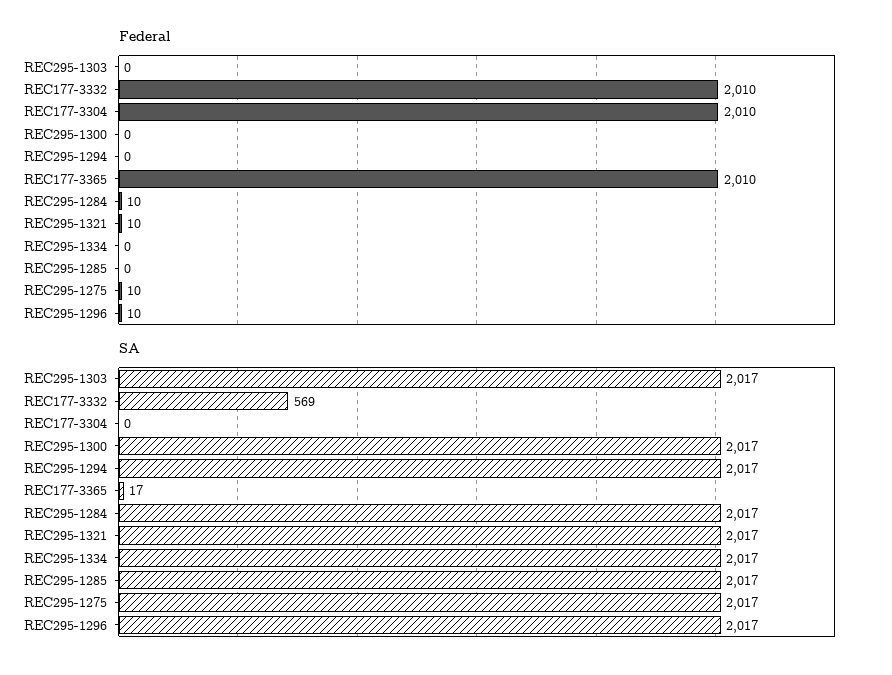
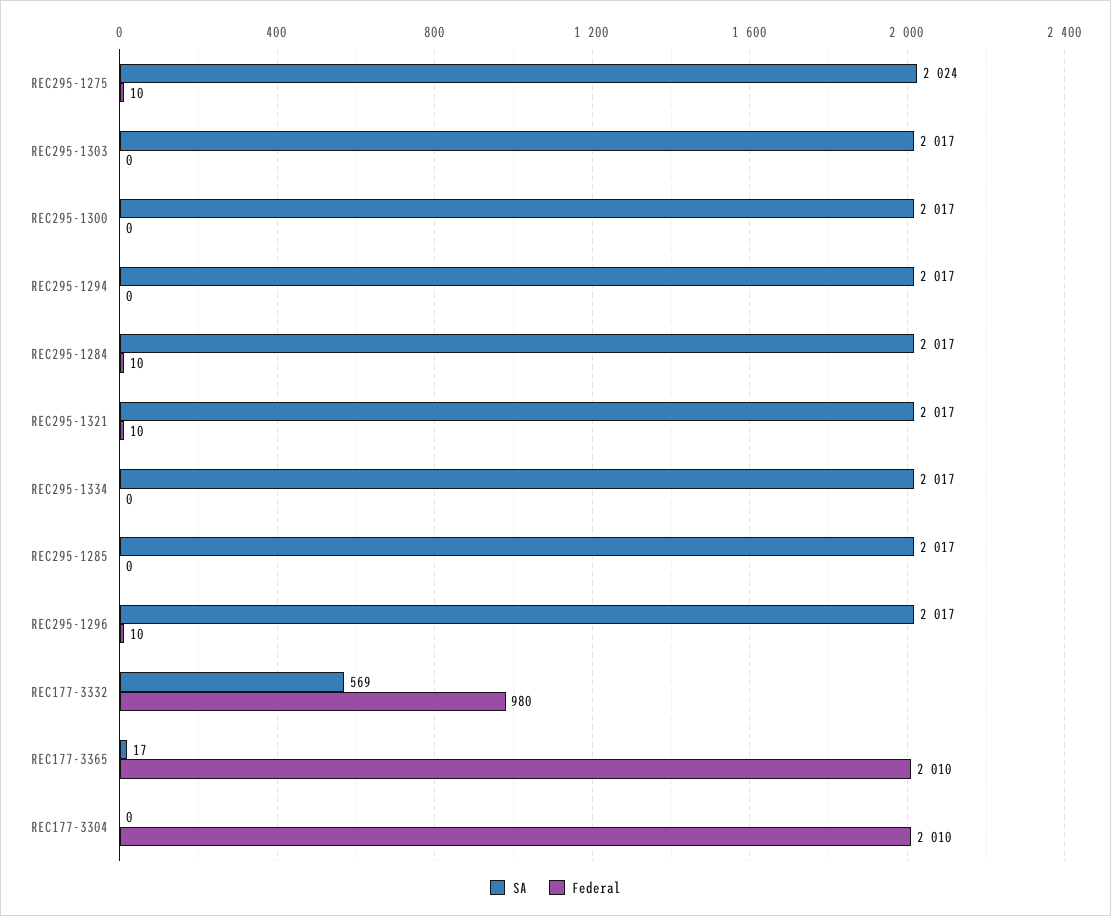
Federal, REC177-3332: 2010 -> 980
SA, REC295-1275: 2017 -> 2024

